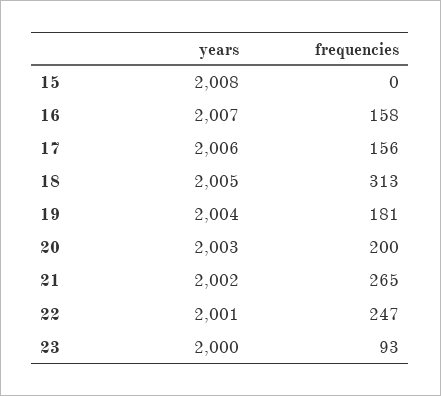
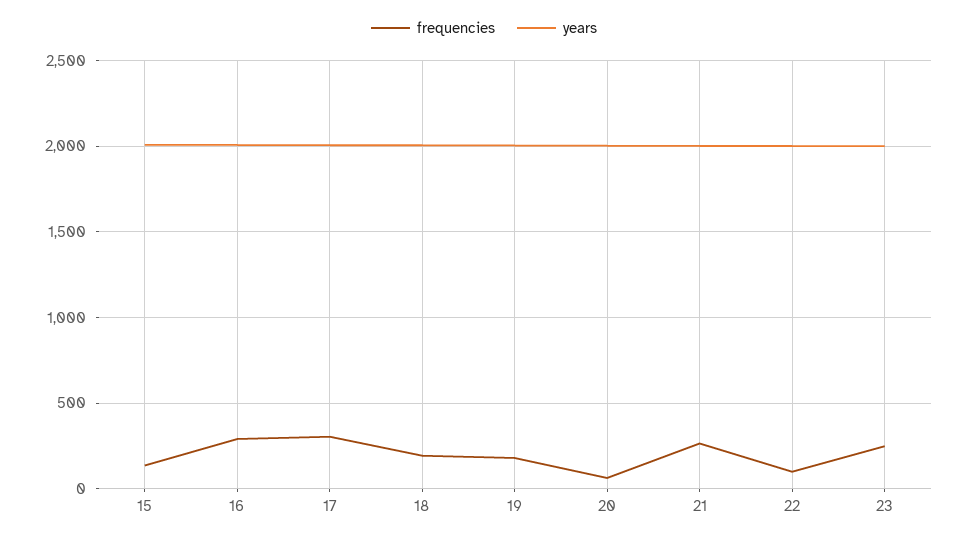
frequencies, 15: 0 -> 150
frequencies, 16: 158 -> 300
frequencies, 17: 156 -> 300
frequencies, 18: 313 -> 200
frequencies, 20: 200 -> 50
frequencies, 22: 247 -> 100
frequencies, 23: 93 -> 250

